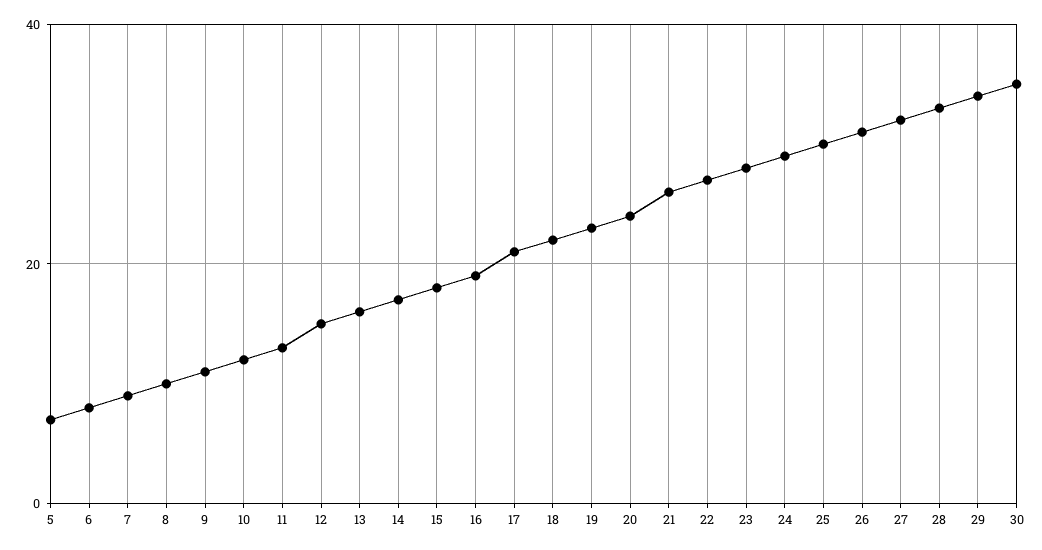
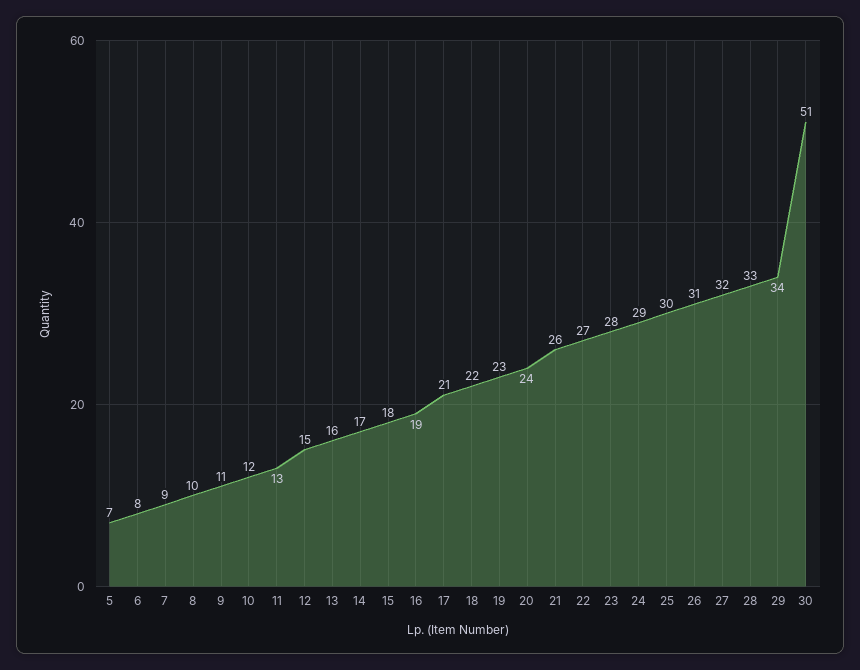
30: 35 -> 51

